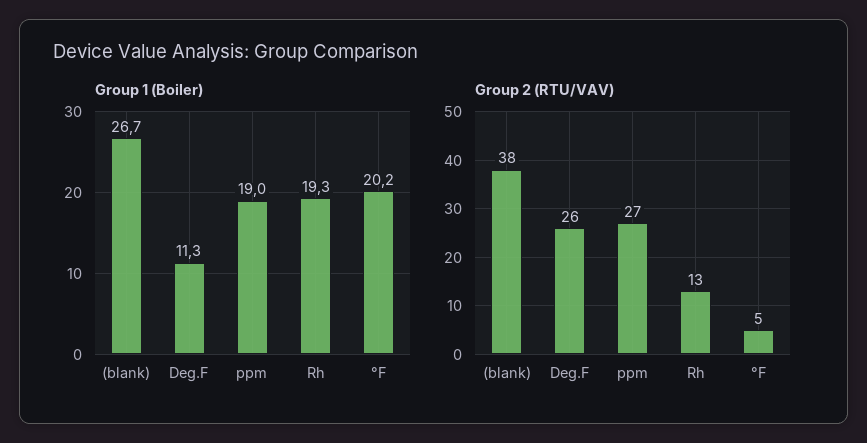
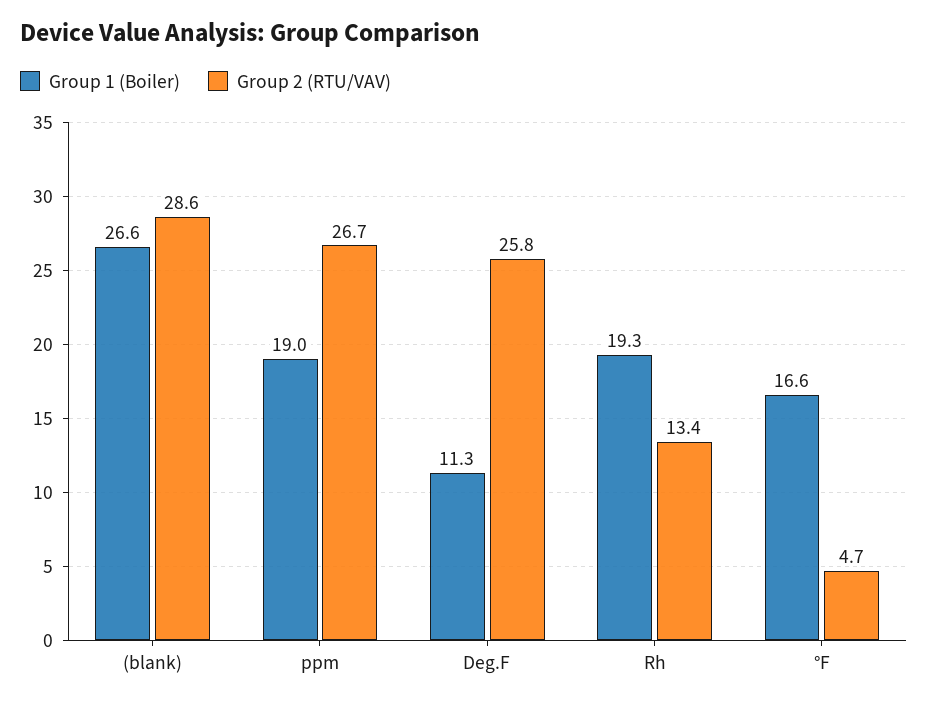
Group 1 (Boiler), (blank): 26.7 -> 26.6
Group 1 (Boiler), °F: 20.2 -> 16.6
Group 2 (RTU/VAV), (blank): 38 -> 28.6

